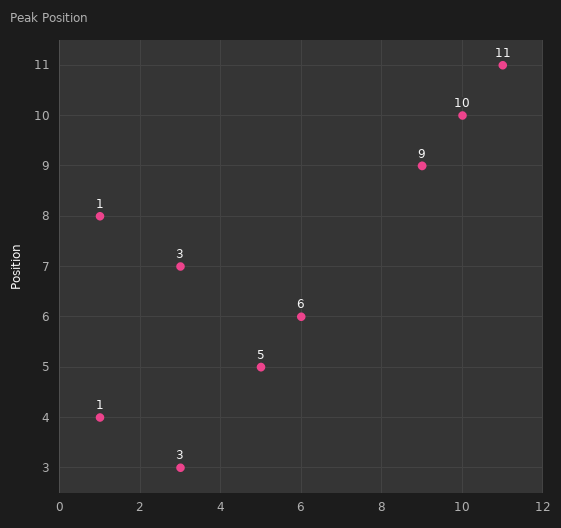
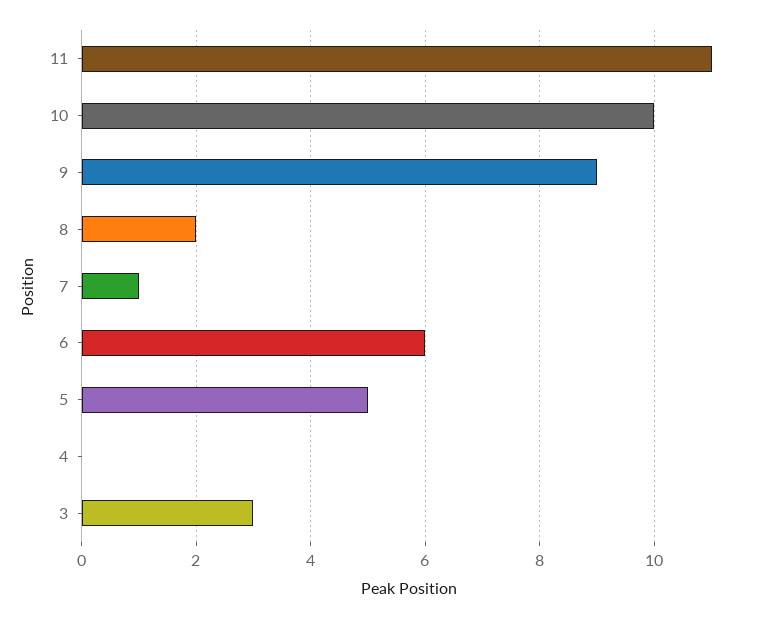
8: 1 -> 2
7: 3 -> 1
4: 1 -> 0

